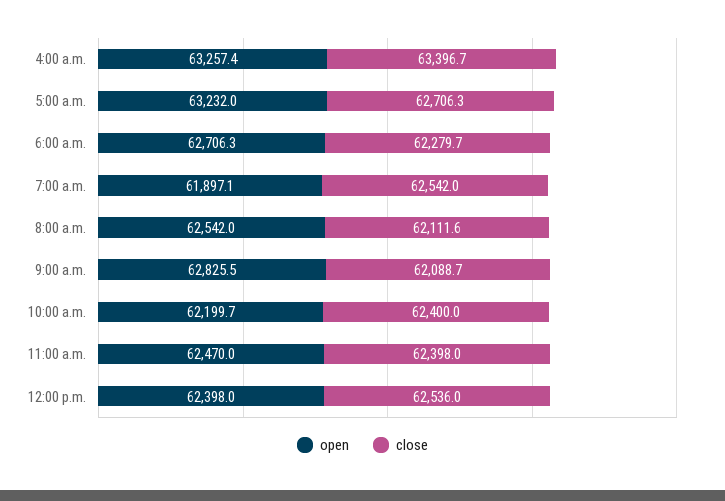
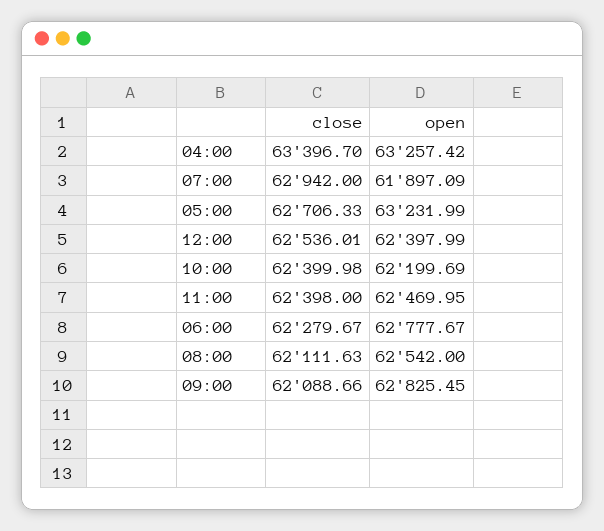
open, 6:00 a.m.: 62706.3 -> 62777.67
close, 7:00 a.m.: 62542 -> 62942

